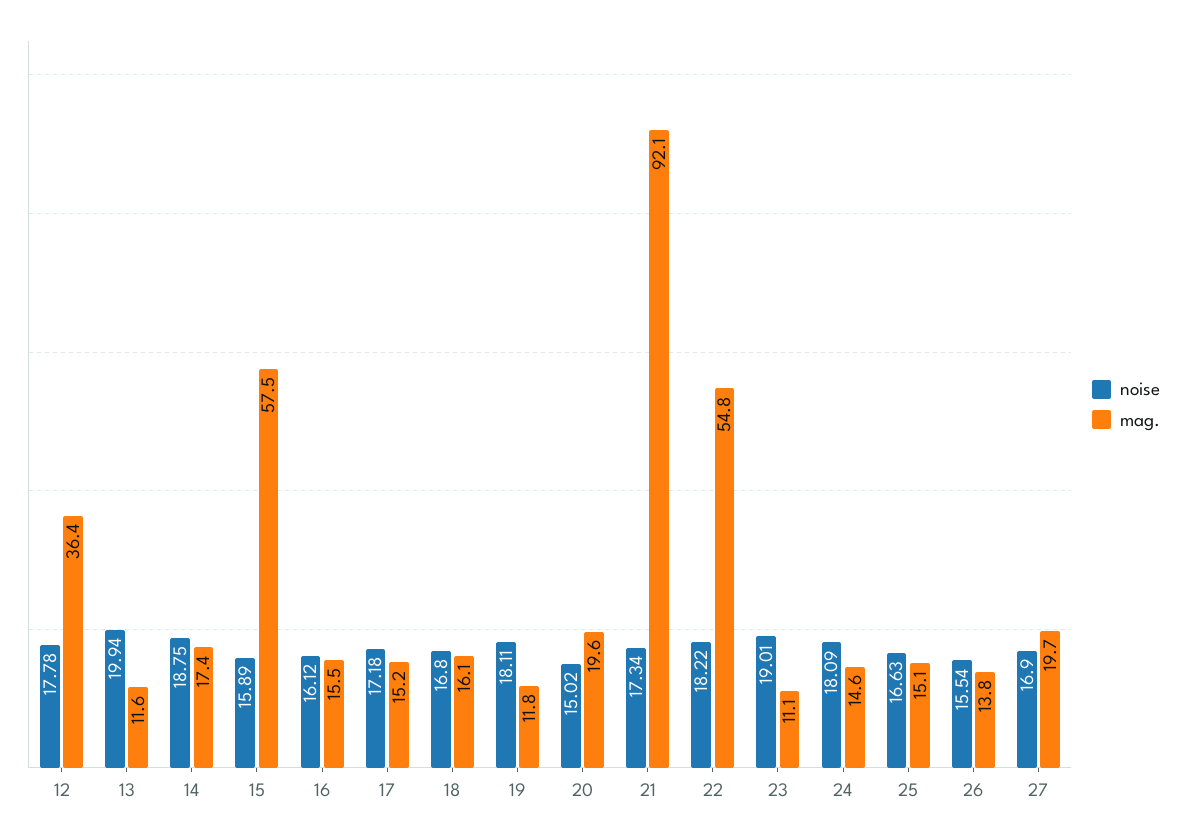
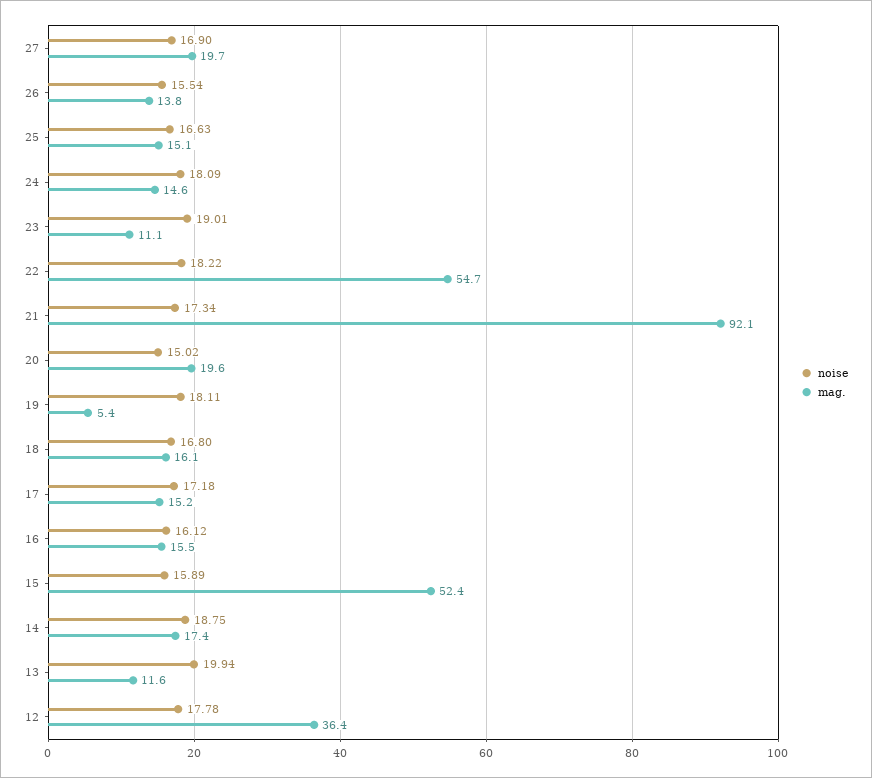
mag., 15: 57.5 -> 52.4
mag., 19: 11.8 -> 5.4
mag., 22: 54.8 -> 54.7

